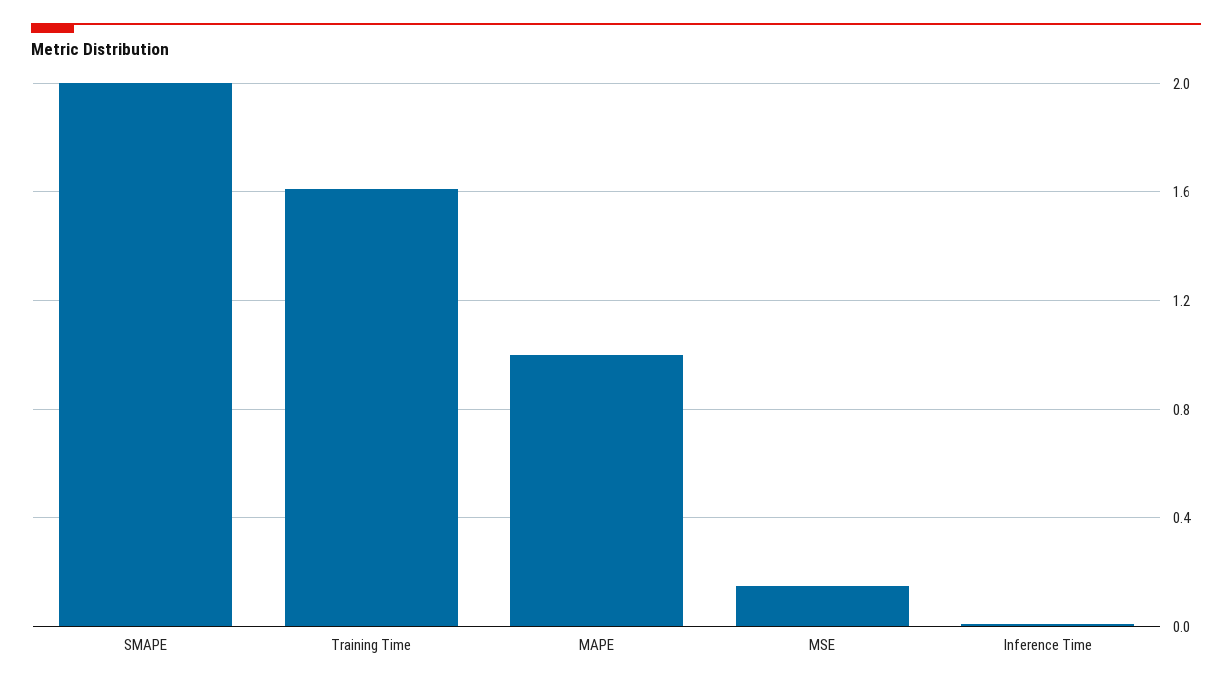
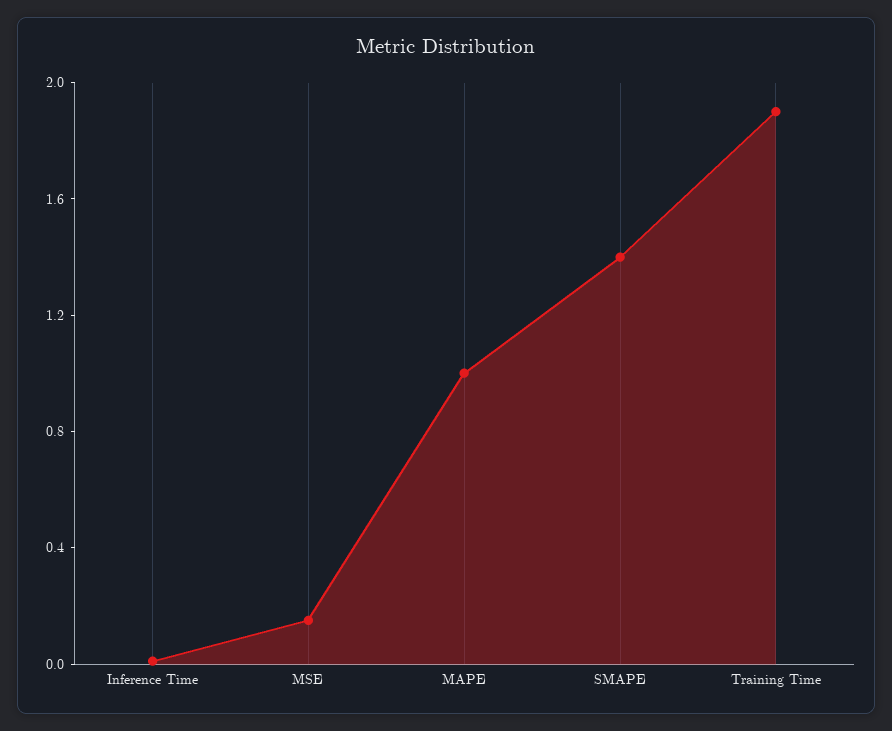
SMAPE: 2 -> 1.4
Training Time: 1.6 -> 1.9

